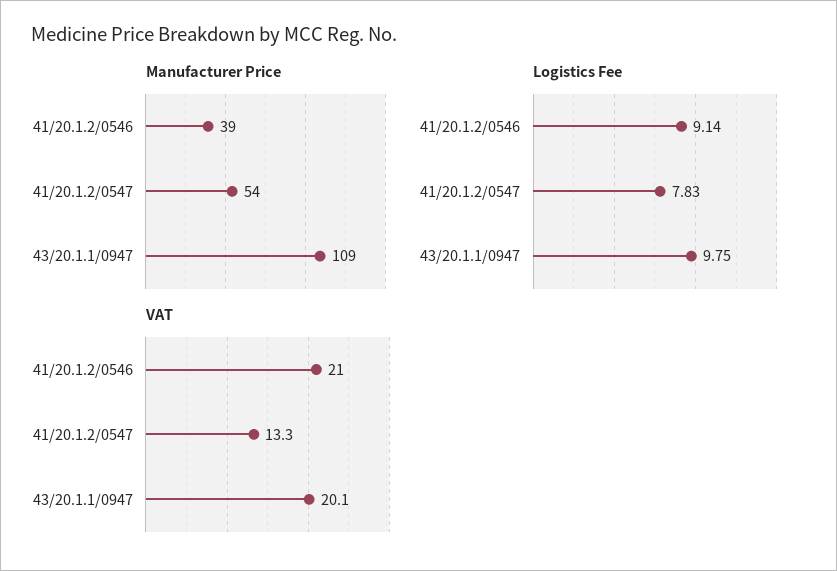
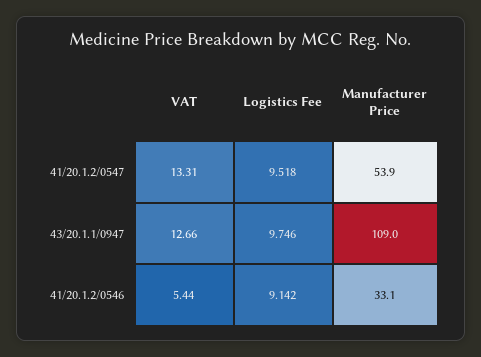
Manufacturer Price, 41/20.1.2/0546: 39 -> 33.1
Logistics Fee, 41/20.1.2/0547: 7.83 -> 9.518
VAT, 41/20.1.2/0546: 21 -> 5.44
VAT, 43/20.1.1/0947: 20.1 -> 12.66

